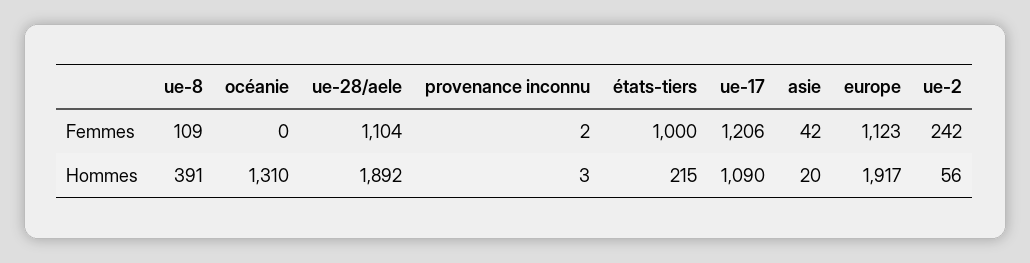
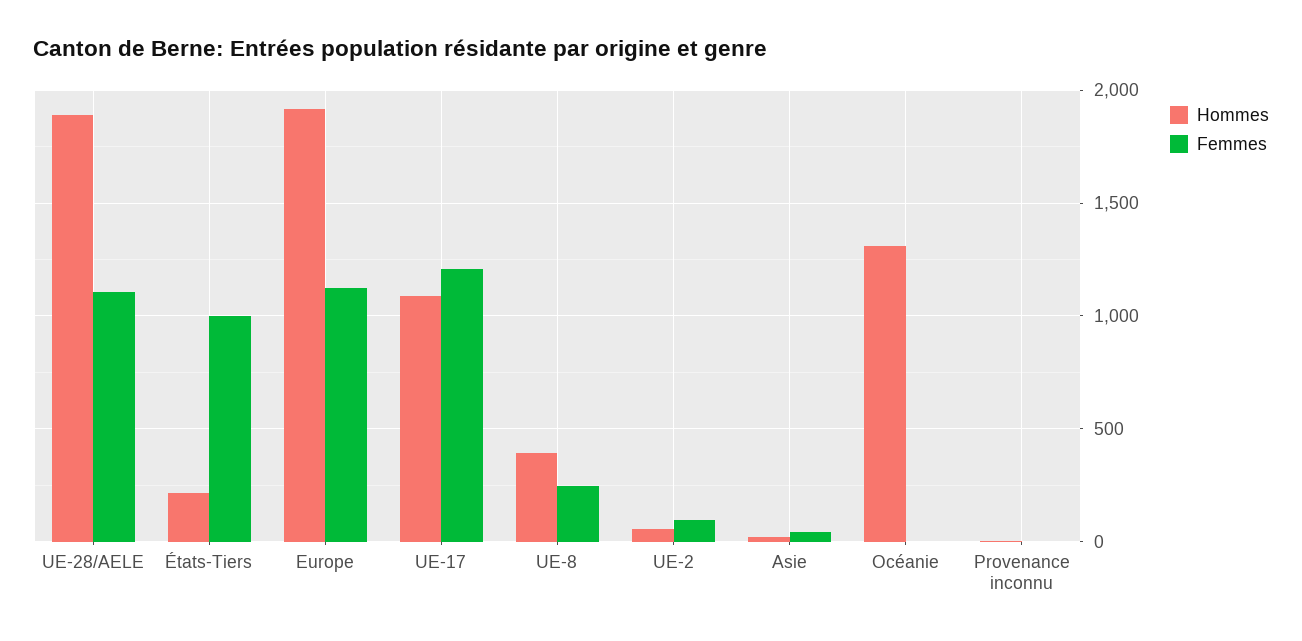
Femmes, ue-8: 109 -> 250
Femmes, ue-2: 242 -> 100

